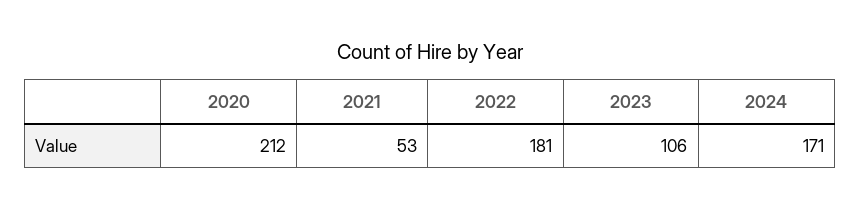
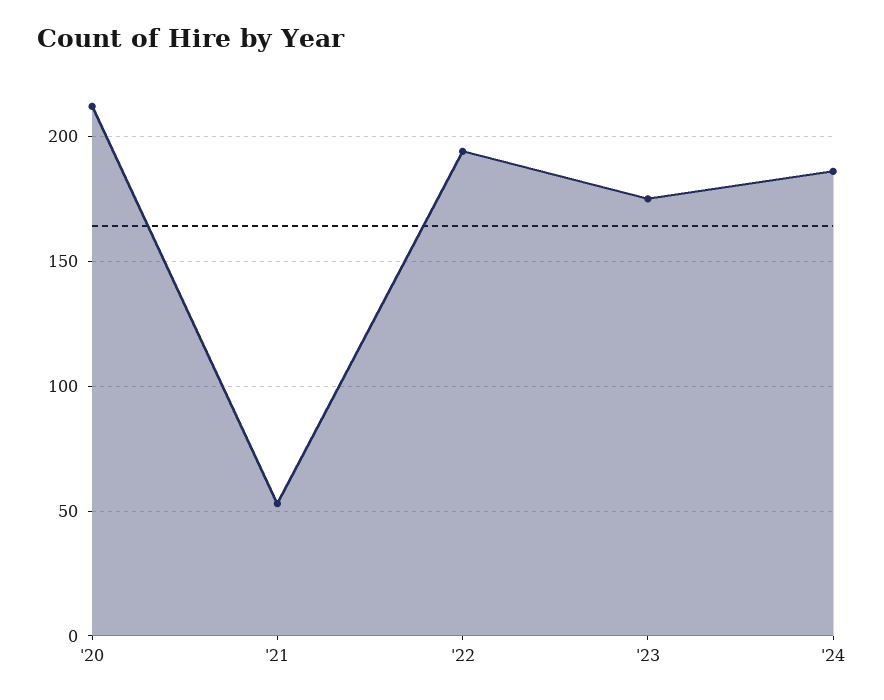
2022: 181 -> 195
2023: 106 -> 175
2024: 171 -> 185

